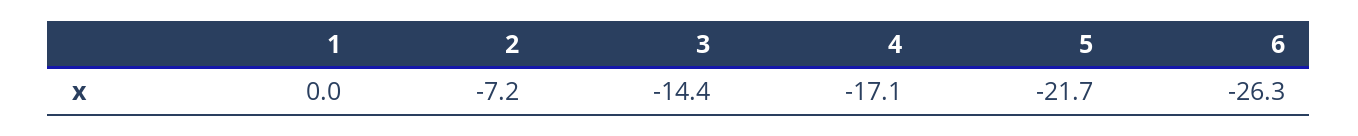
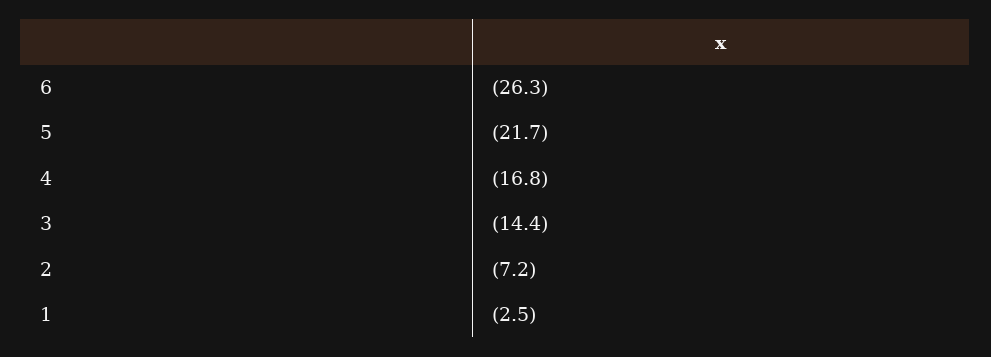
1: 0 -> -2.5
4: -17.1 -> -16.8

